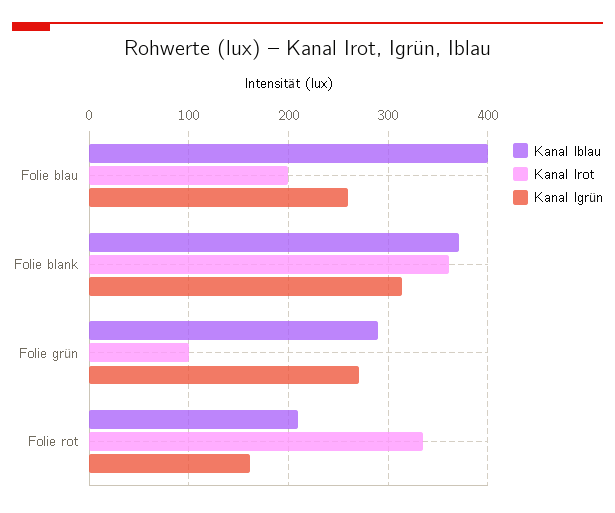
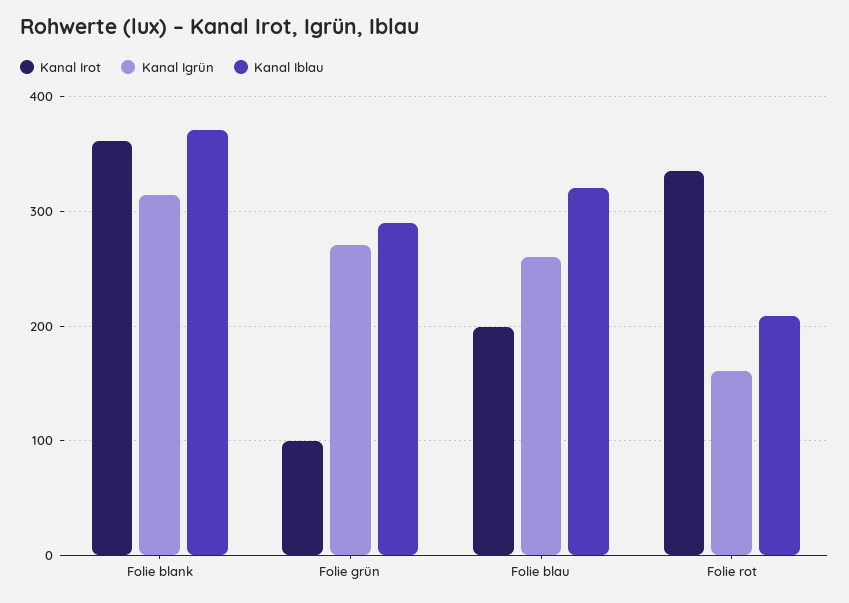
Kanal Iblau, Folie blau: 400 -> 320

